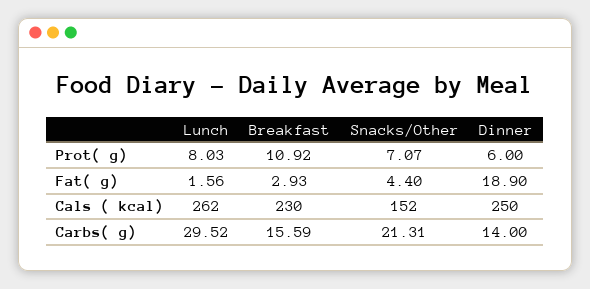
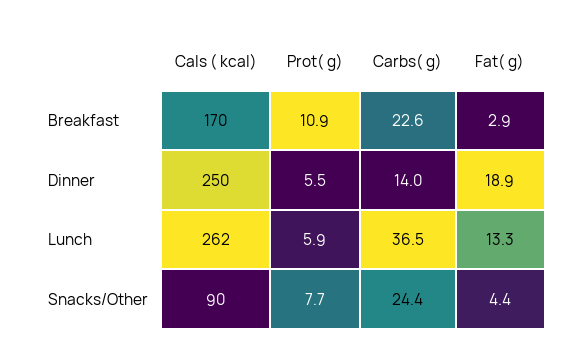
Lunch, Prot( g): 8.03 -> 5.9
Snacks/Other, Prot( g): 7.07 -> 7.7
Dinner, Prot( g): 6 -> 5.5
Lunch, Fat( g): 1.56 -> 13.3
Breakfast, Cals ( kcal): 230 -> 170
Snacks/Other, Cals ( kcal): 152 -> 90
Lunch, Carbs( g): 29.52 -> 36.5
Breakfast, Carbs( g): 15.59 -> 22.6
Snacks/Other, Carbs( g): 21.31 -> 24.4

